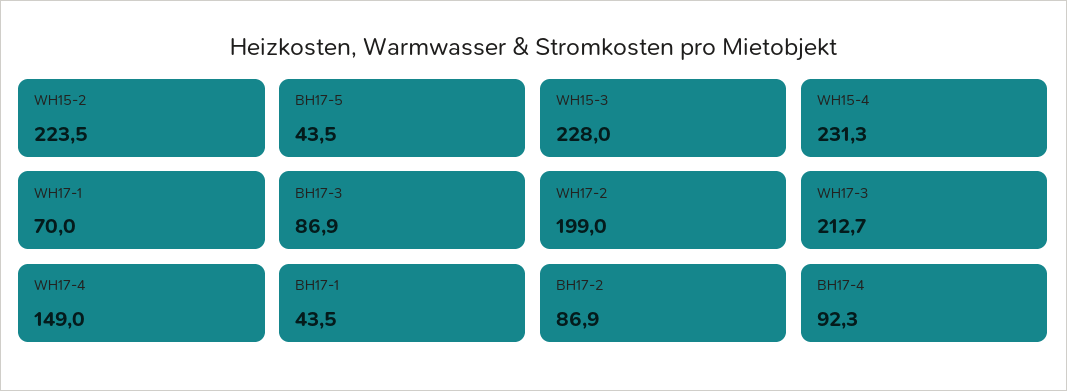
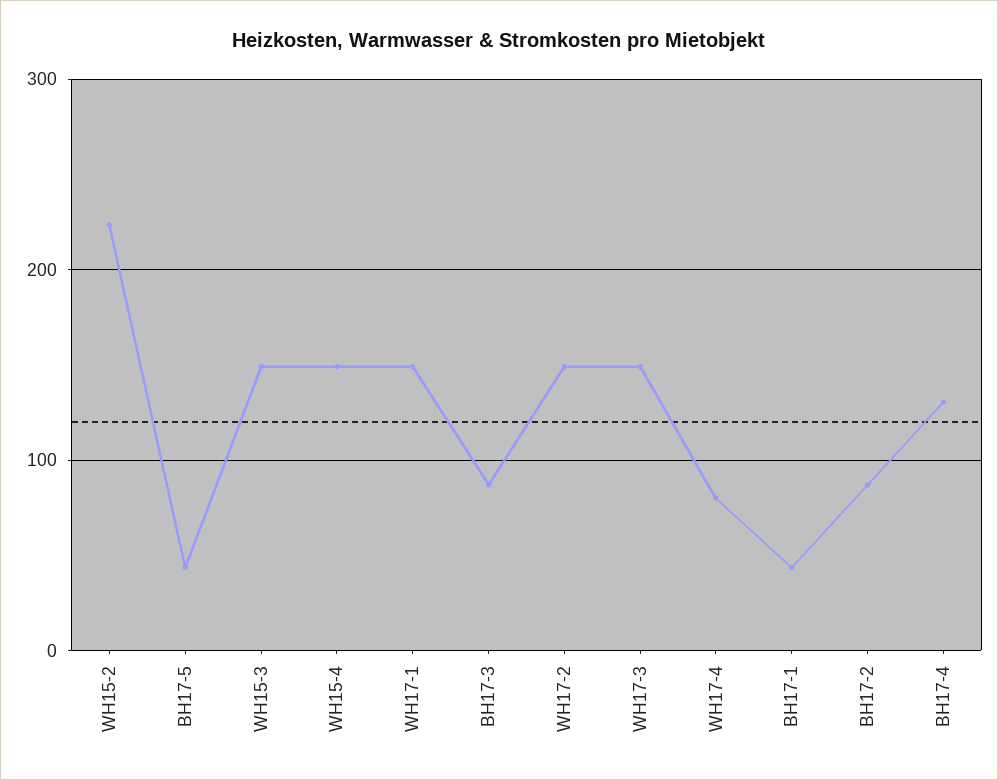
WH15-3: 228 -> 150
WH15-4: 231.3 -> 150
WH17-1: 70 -> 150
WH17-2: 199 -> 150
WH17-3: 212.7 -> 150
WH17-4: 149 -> 80
BH17-4: 92.3 -> 130

